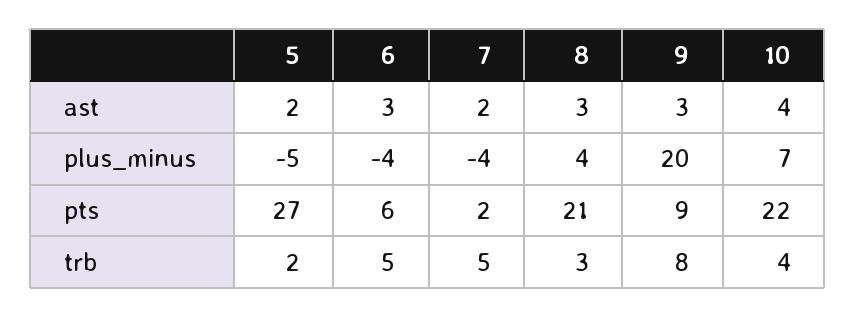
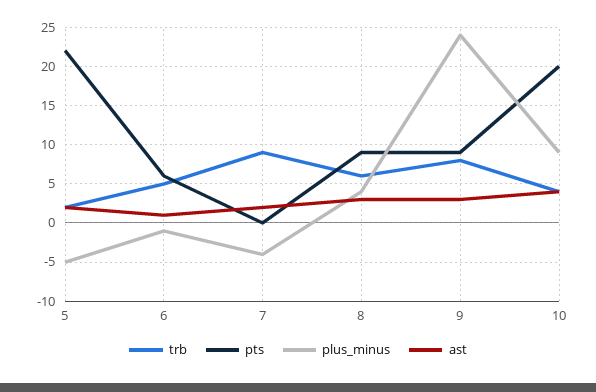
ast, 6: 3 -> 1
plus_minus, 6: -4 -> -1
plus_minus, 9: 20 -> 24
plus_minus, 10: 7 -> 9
pts, 5: 27 -> 22
pts, 7: 2 -> 0
pts, 8: 21 -> 9
pts, 10: 22 -> 20
trb, 7: 5 -> 9
trb, 8: 3 -> 6

